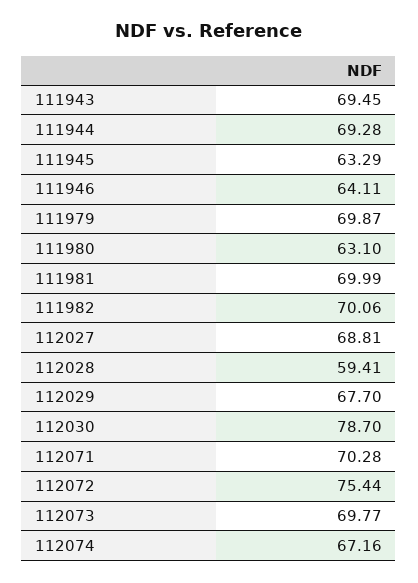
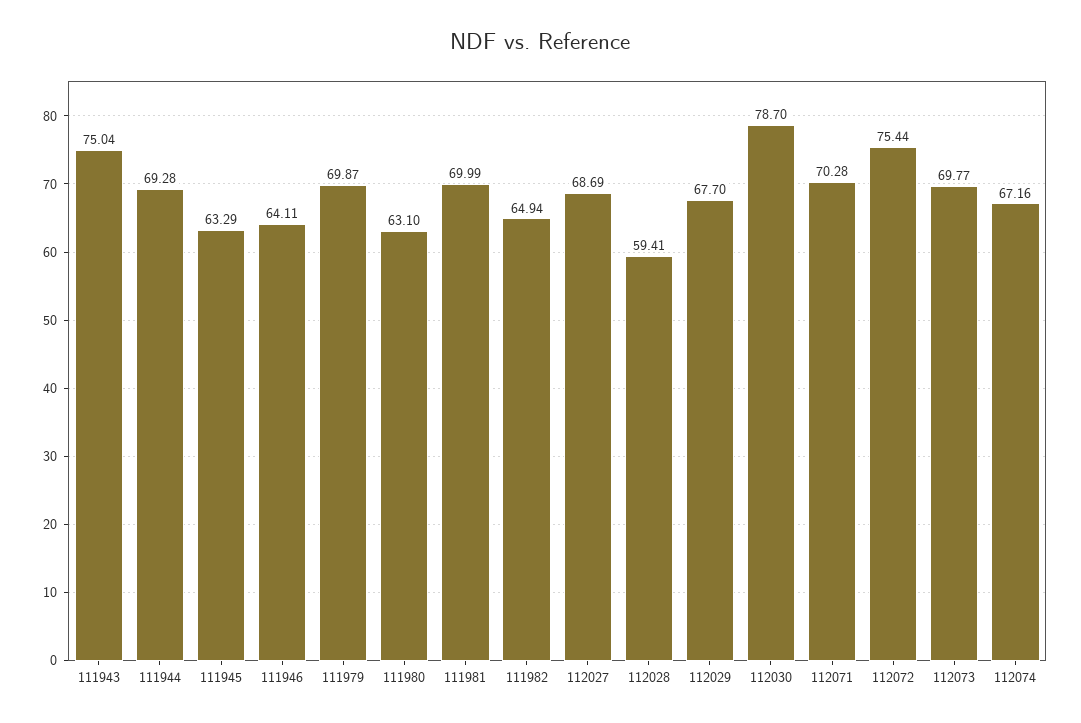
111943: 69.45 -> 75.04
111982: 70.06 -> 64.94
112027: 68.81 -> 68.69

